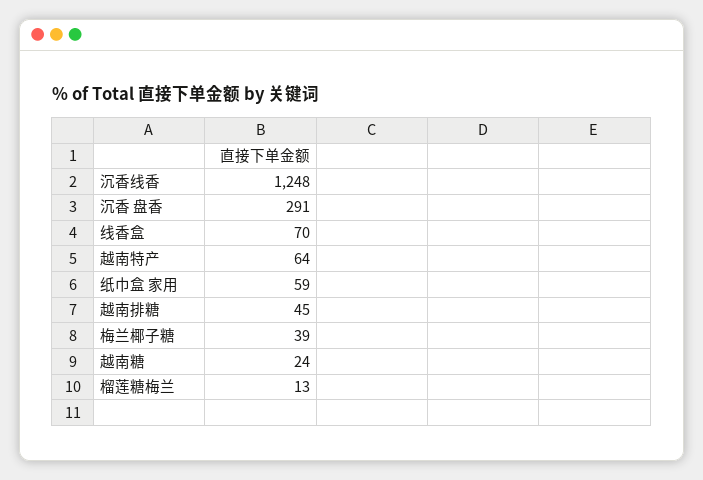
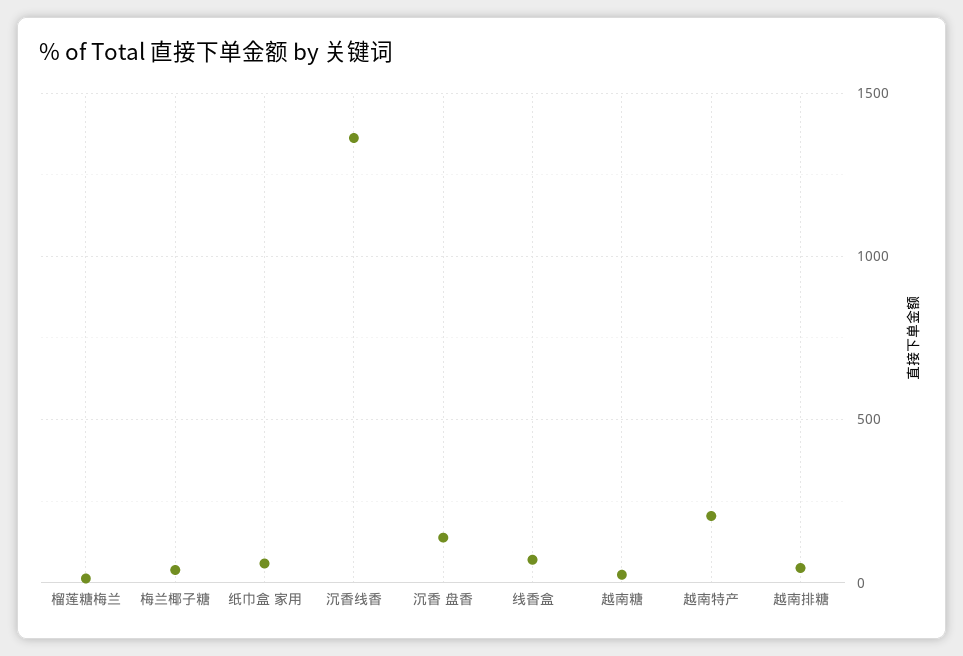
沉香线香: 1248 -> 1350
沉香 盘香: 291 -> 150
越南特产: 64 -> 200

